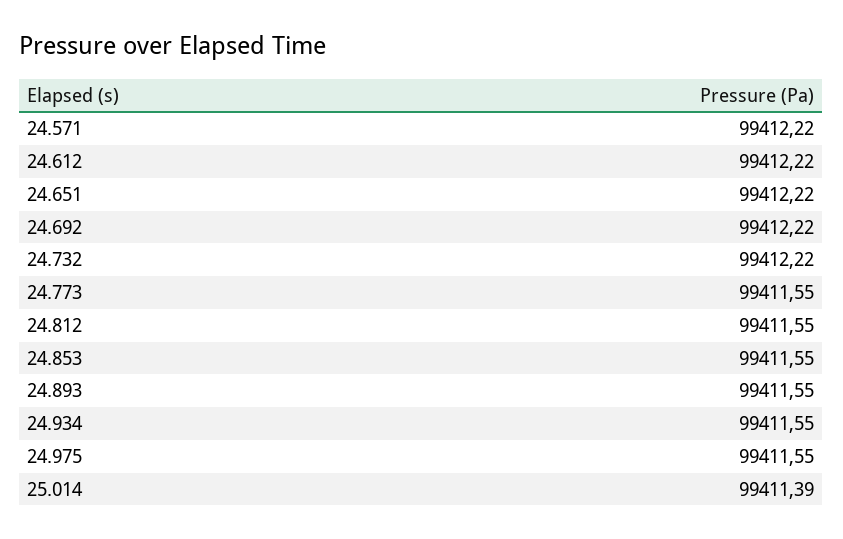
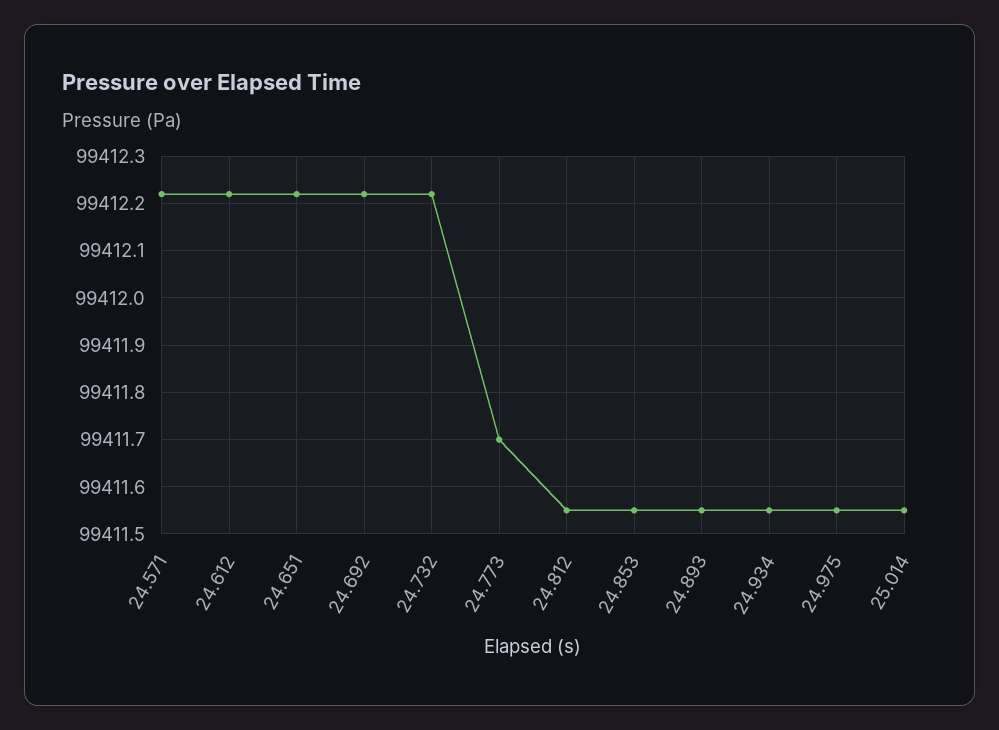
24.773: 99411.55 -> 99411.7
25.014: 99411.39 -> 99411.55

